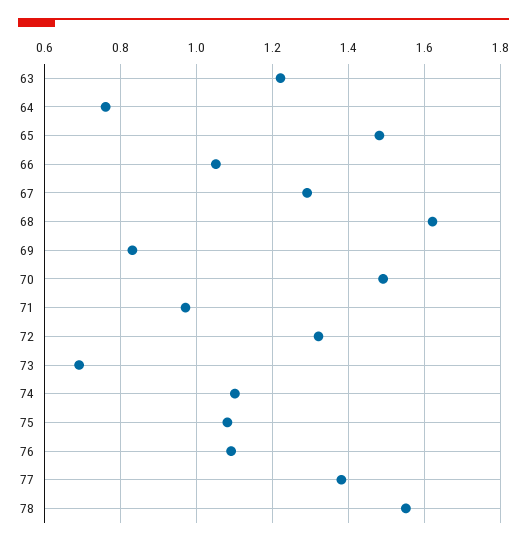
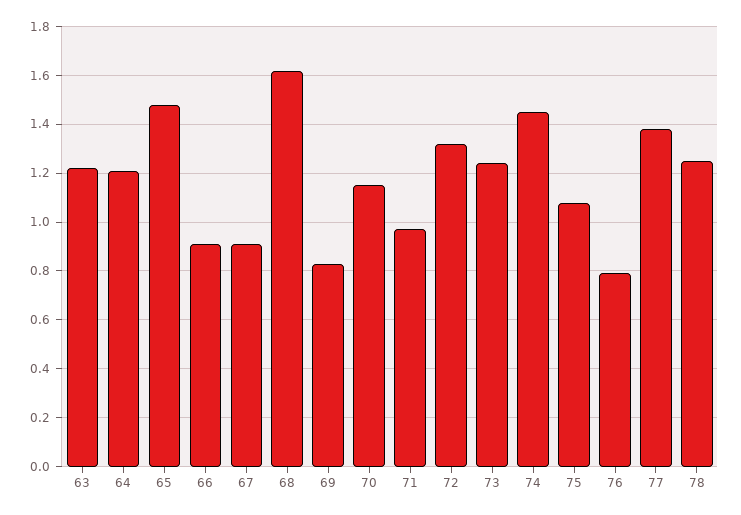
64: 0.75 -> 1.2
66: 1.05 -> 0.9
67: 1.3 -> 0.9
70: 1.5 -> 1.15
73: 0.7 -> 1.25
74: 1.1 -> 1.45
76: 1.1 -> 0.8
78: 1.55 -> 1.25

